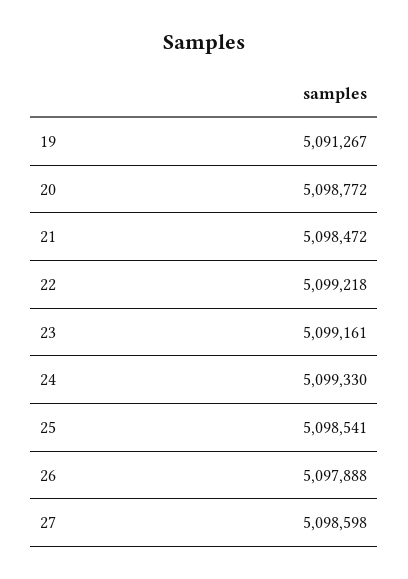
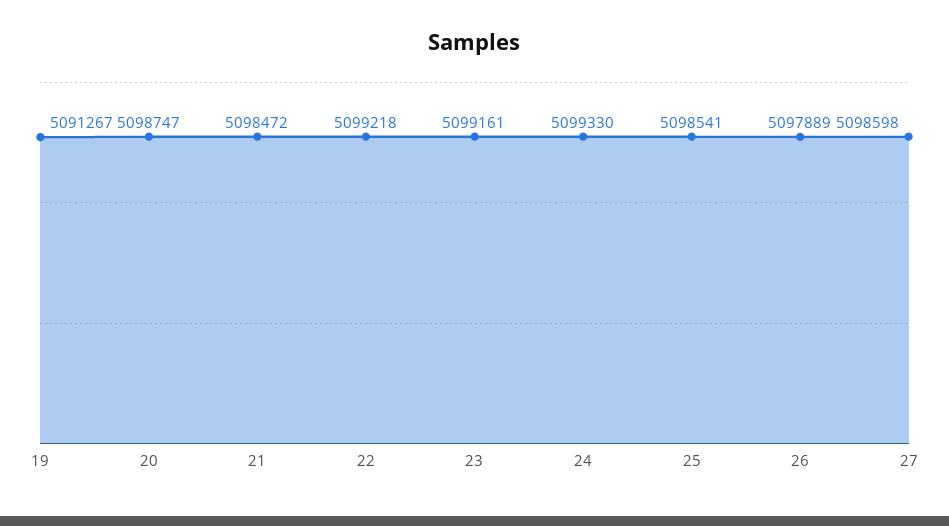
20: 5098772 -> 5098747
26: 5097888 -> 5097889

